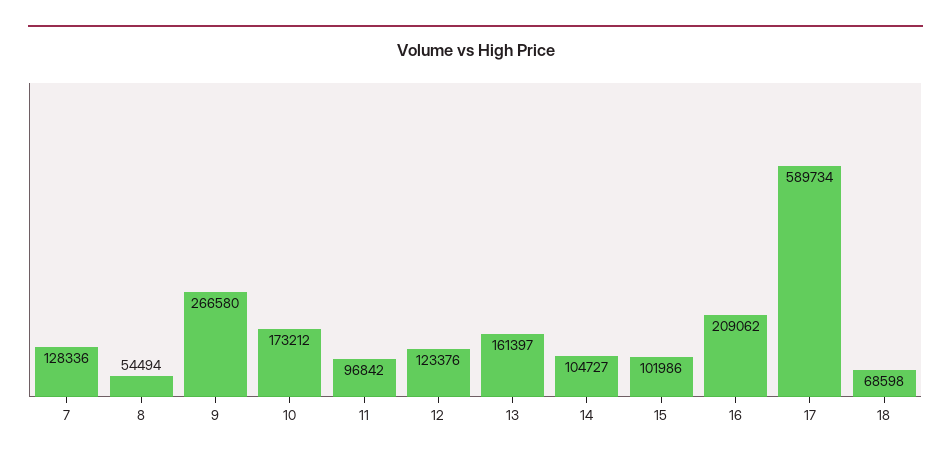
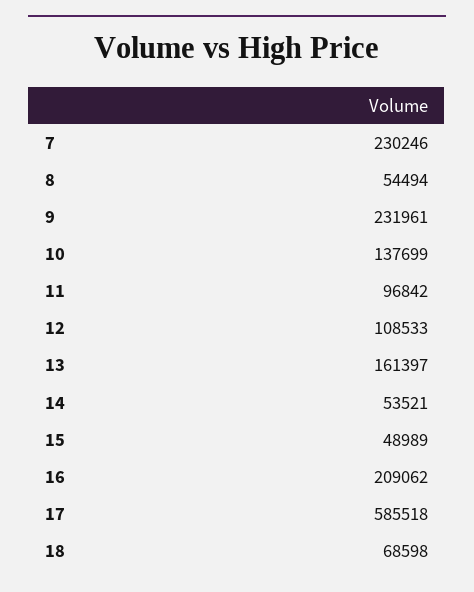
7: 128336 -> 230246
9: 266580 -> 231961
10: 173212 -> 137699
12: 123376 -> 108533
14: 104727 -> 53521
15: 101986 -> 48989
17: 589734 -> 585518

